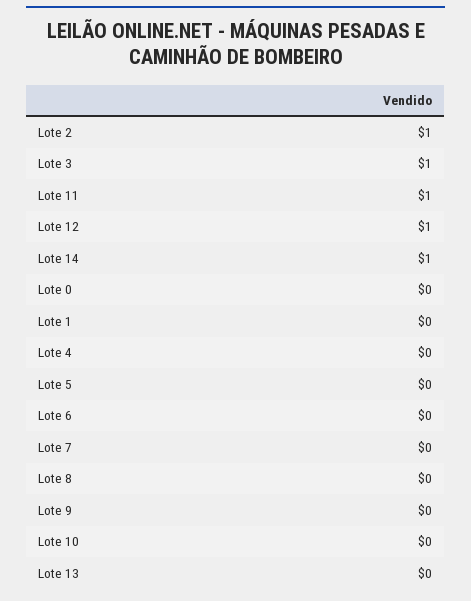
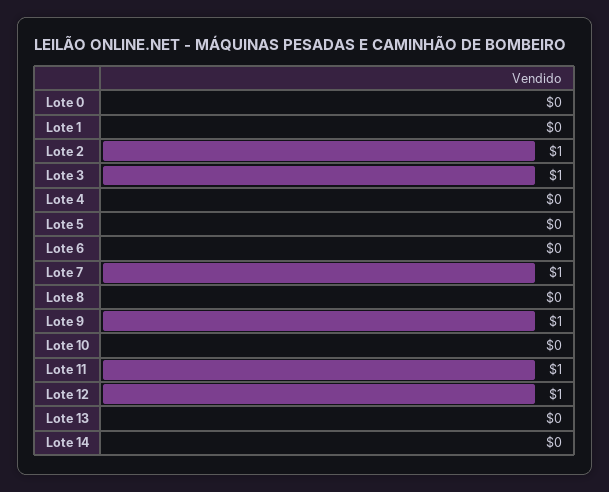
Lote 14: 1 -> 0
Lote 7: 0 -> 1
Lote 9: 0 -> 1

